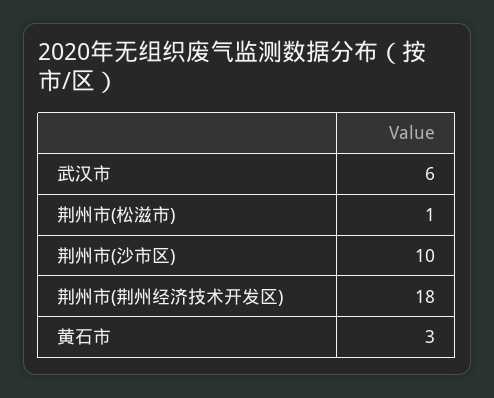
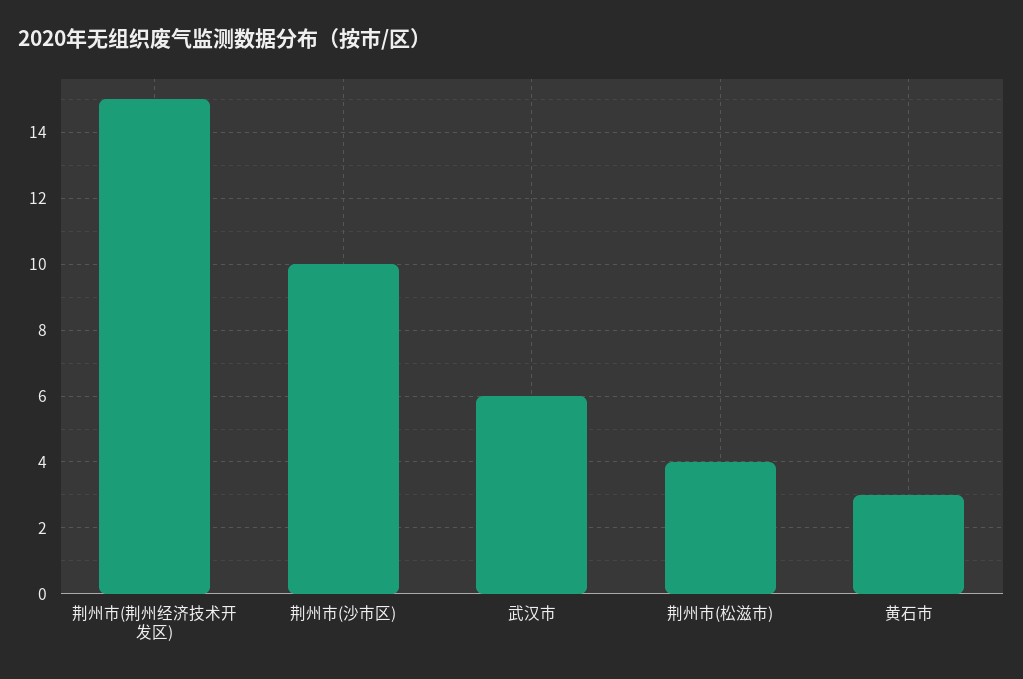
荆州市(松滋市): 1 -> 4
荆州市(荆州经济技术开发区): 18 -> 15

